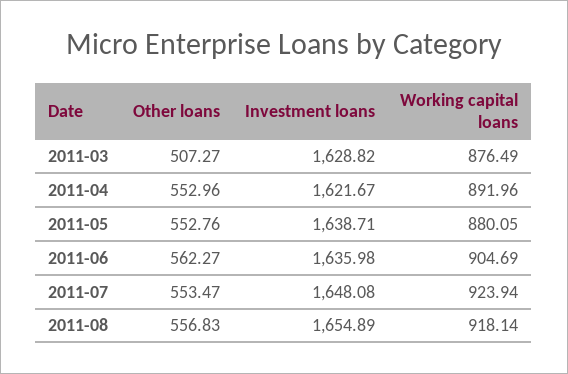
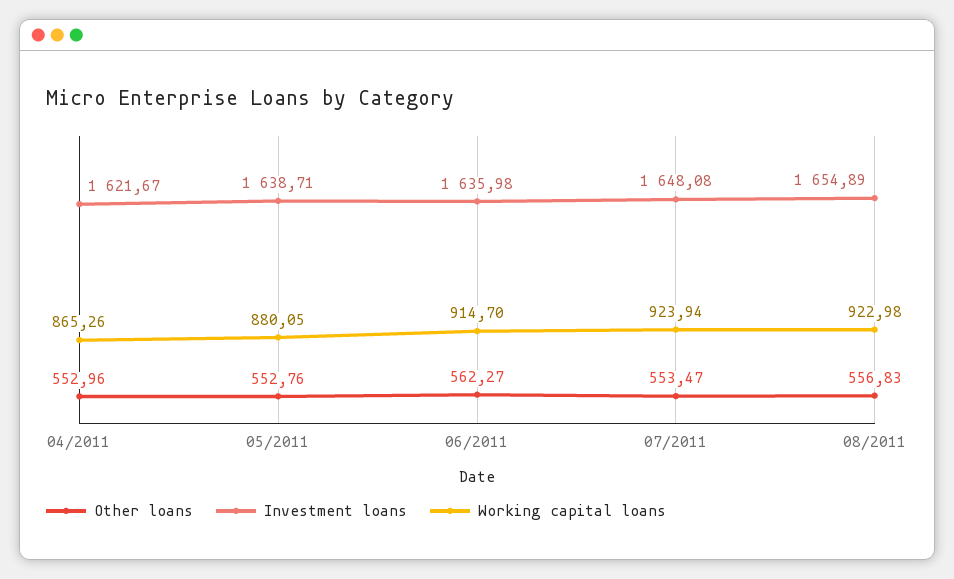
Other loans, 2011-03: 507.27 -> none
Investment loans, 2011-03: 1628.82 -> none
Working capital loans, 2011-03: 876.49 -> none
Working capital loans, 2011-04: 891.96 -> 865.26
Working capital loans, 2011-06: 904.69 -> 914.7
Working capital loans, 2011-08: 918.14 -> 922.98

